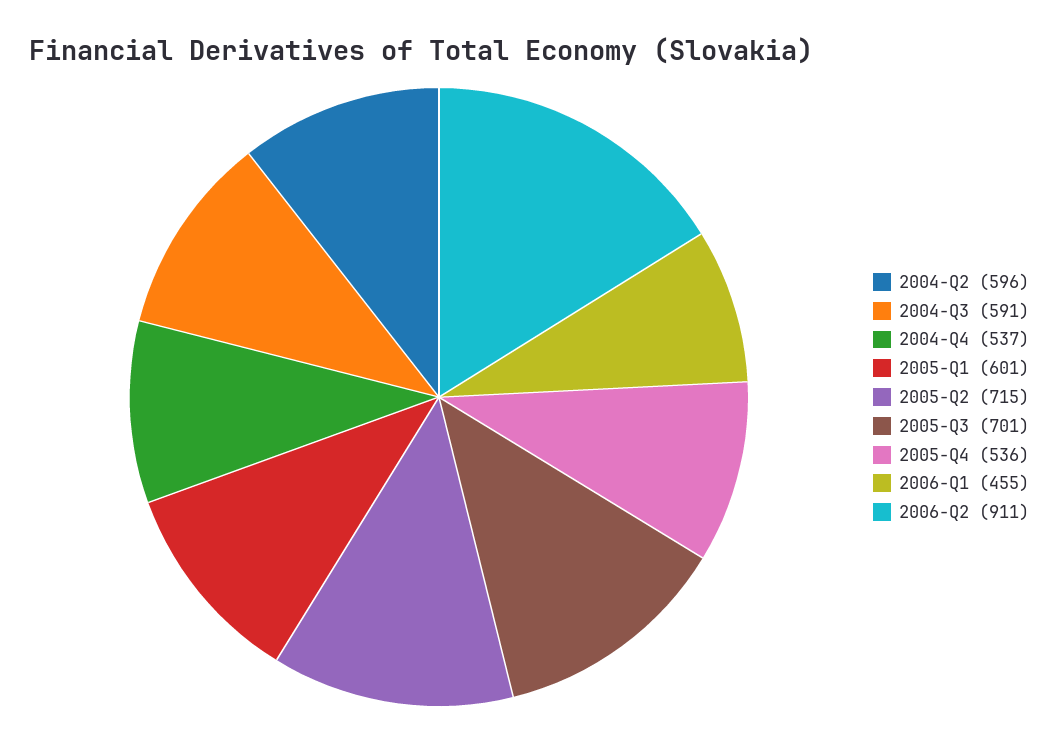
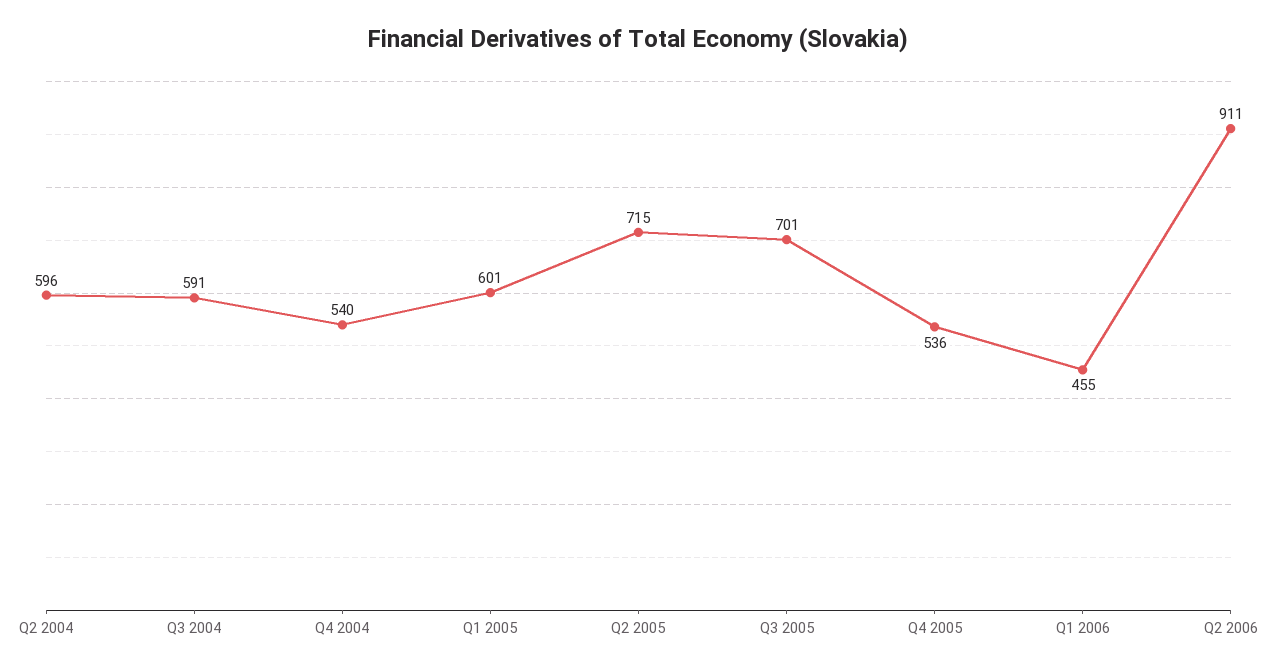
2004-Q4: 537 -> 540

